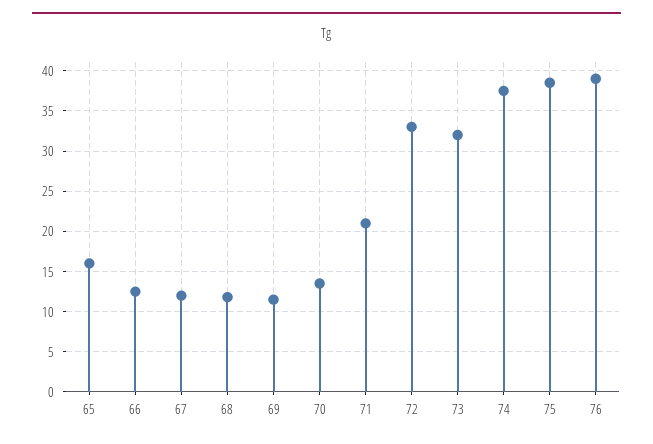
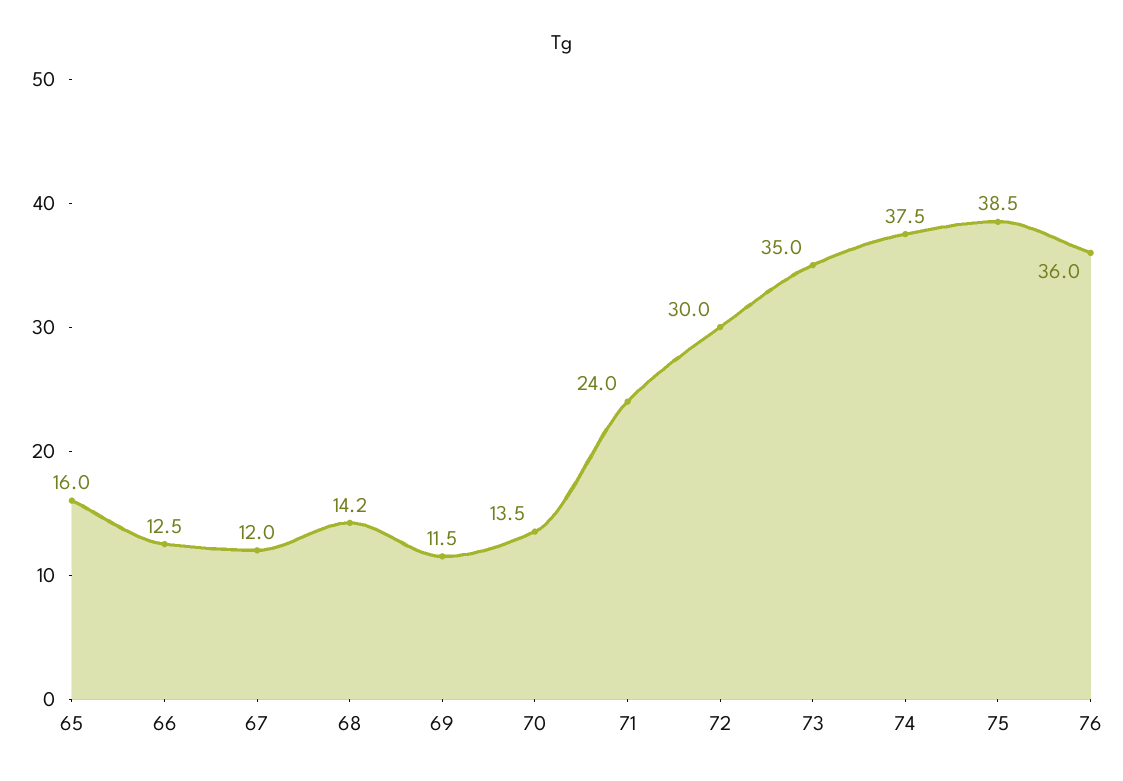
68: 12 -> 14.2
71: 21 -> 24
72: 33 -> 30
73: 32 -> 35
76: 39 -> 36

